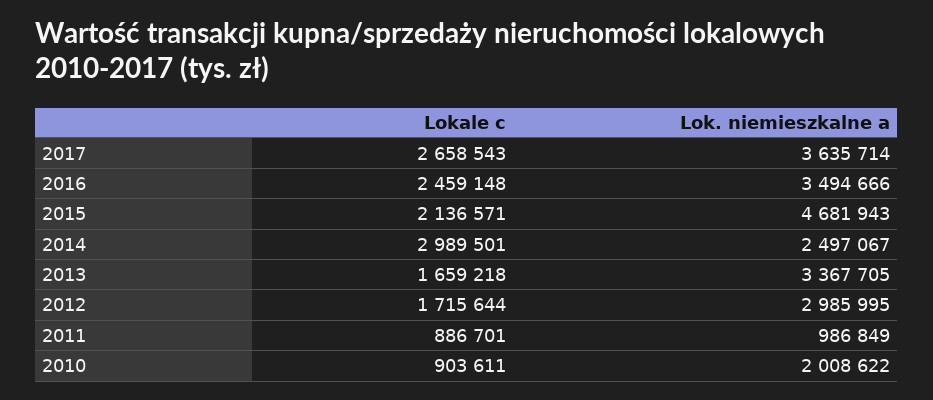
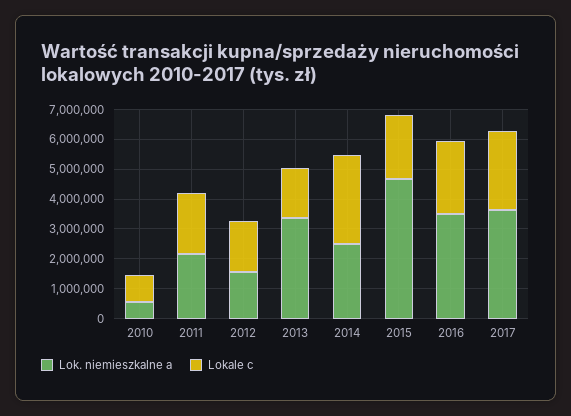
Lok. niemieszkalne a, 2012: 2985995 -> 1500000
Lokale c, 2011: 886701 -> 2000000
Lok. niemieszkalne a, 2011: 986849 -> 2000000
Lok. niemieszkalne a, 2010: 2008622 -> 500000

